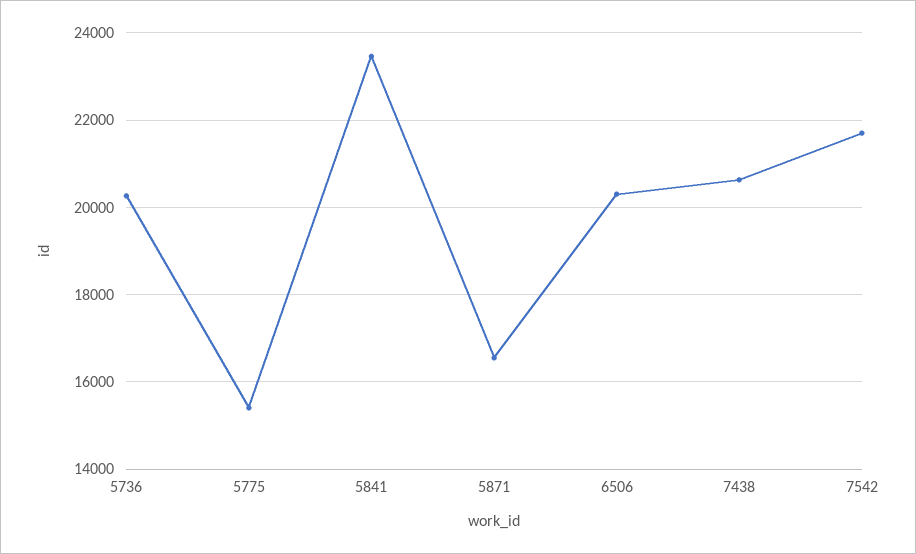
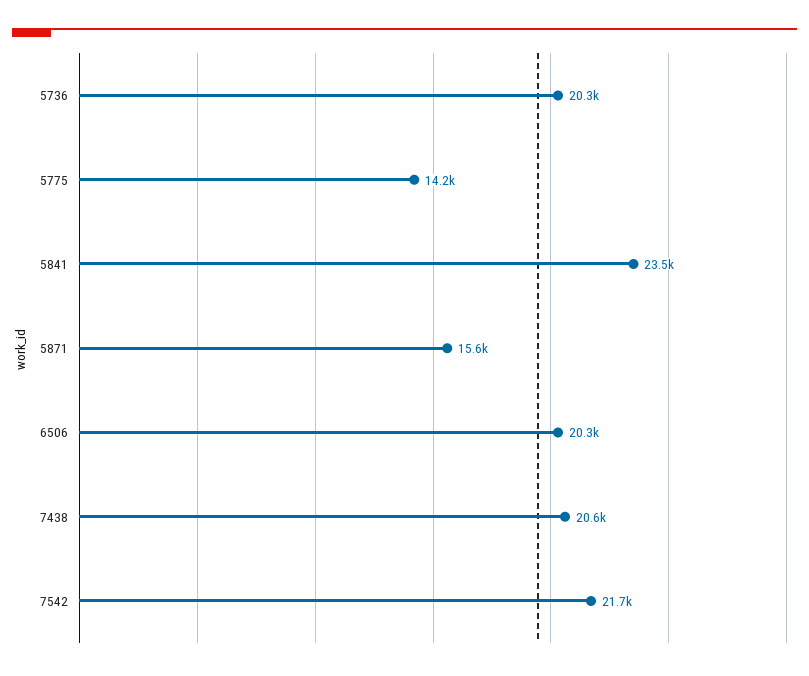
5775: 15400 -> 14200
5871: 16600 -> 15600

